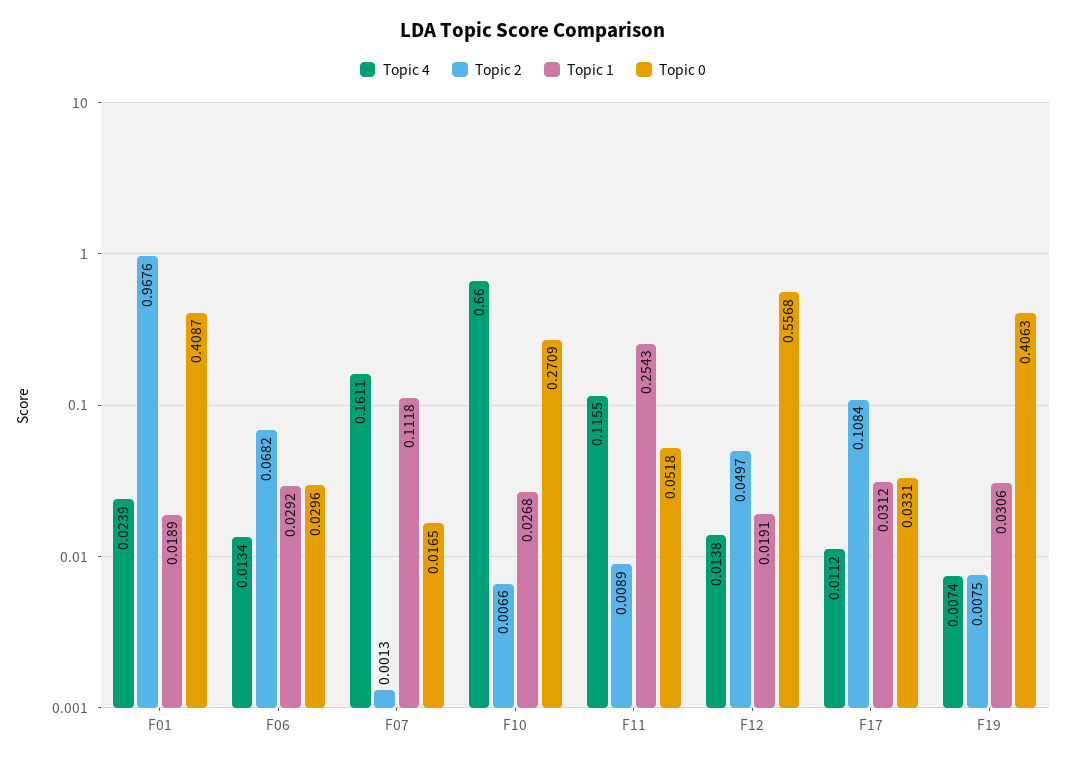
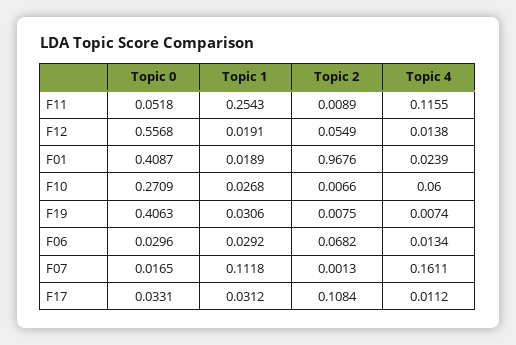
Topic 4, F10: 0.66 -> 0.06
Topic 2, F12: 0.0497 -> 0.0549

